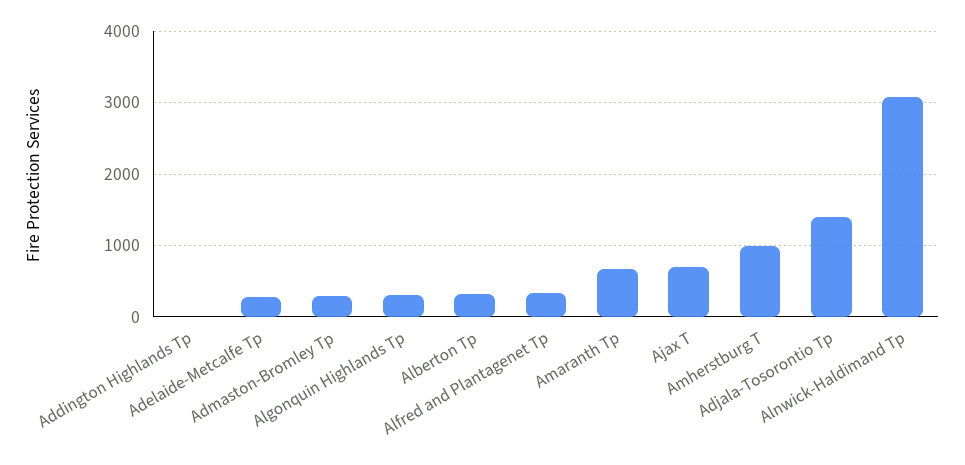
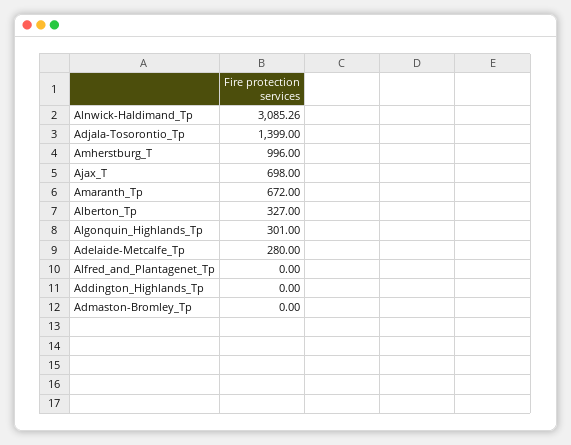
Admaston-Bromley Tp: 300 -> 0
Alfred and Plantagenet Tp: 300 -> 0

